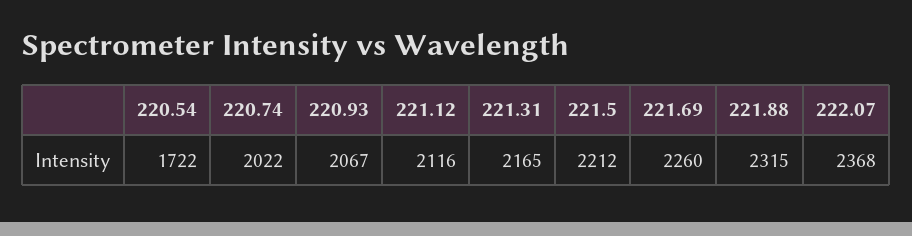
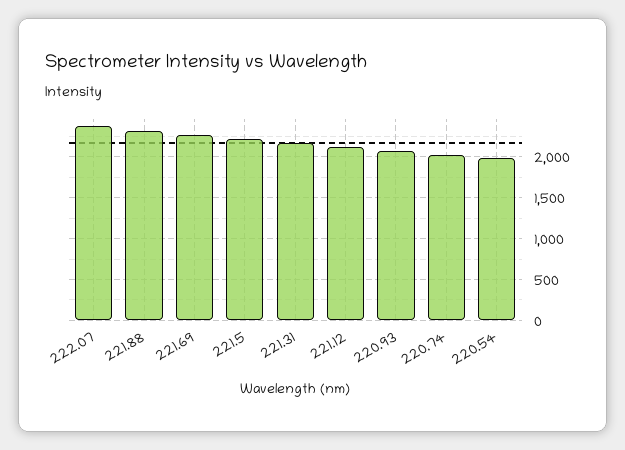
220.54: 1722 -> 2000

